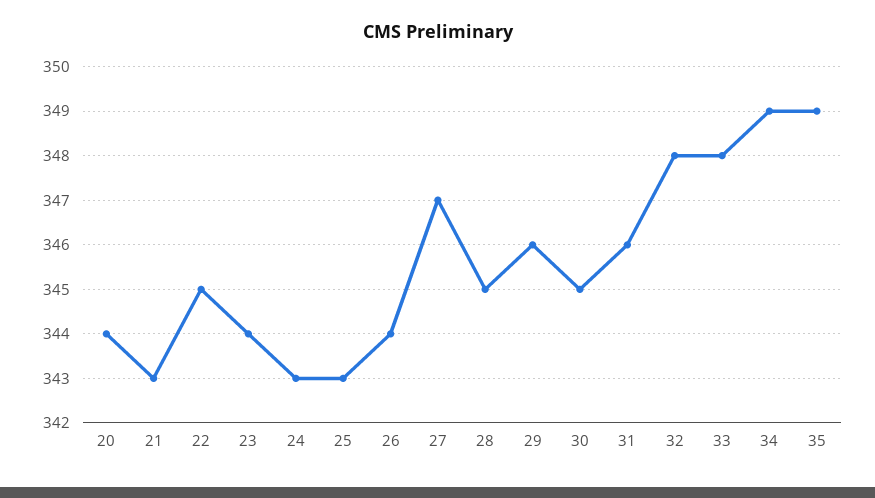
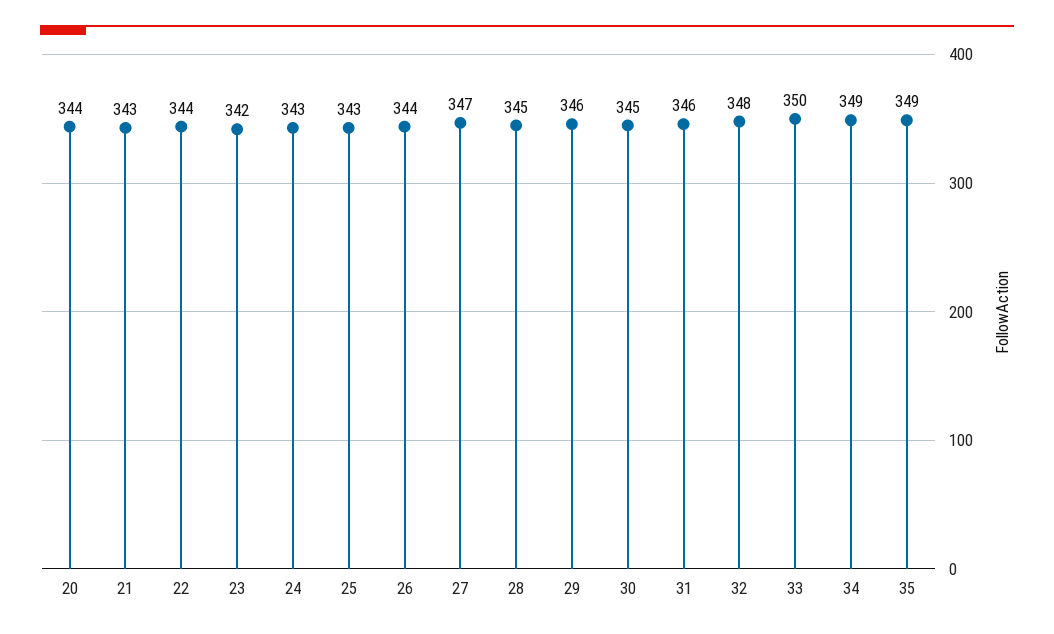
22: 345 -> 344
23: 344 -> 342
33: 348 -> 350

